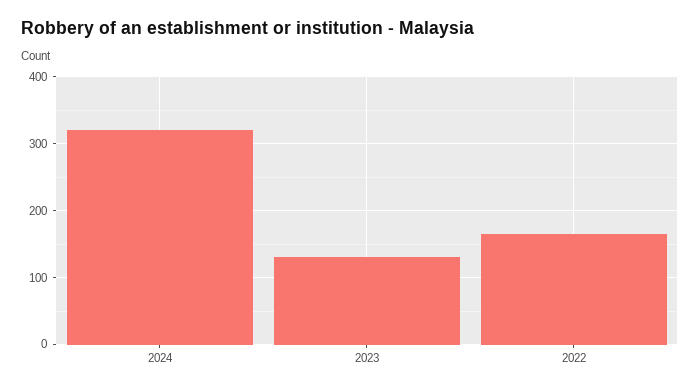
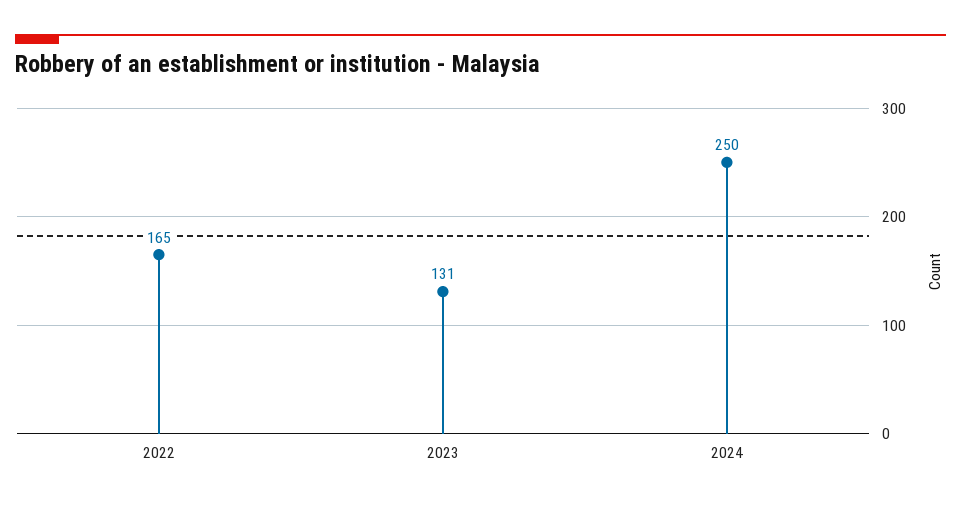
2024: 320 -> 250

